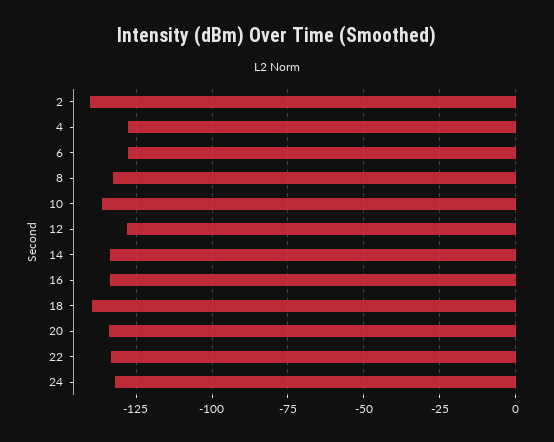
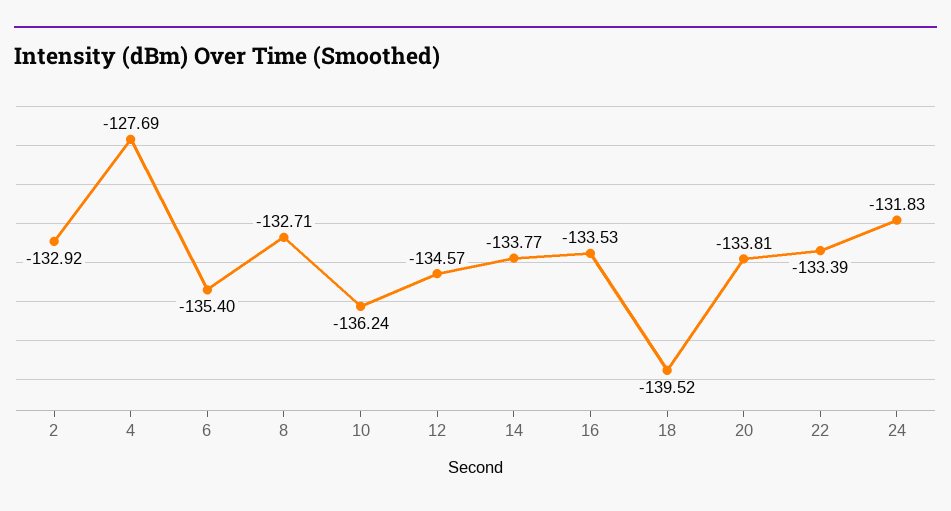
2: -140 -> -132.92
6: -127.5 -> -135.4
12: -127.5 -> -134.57

